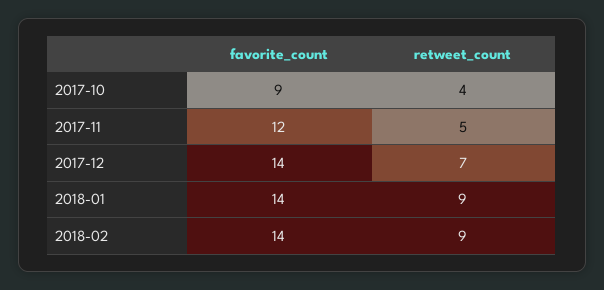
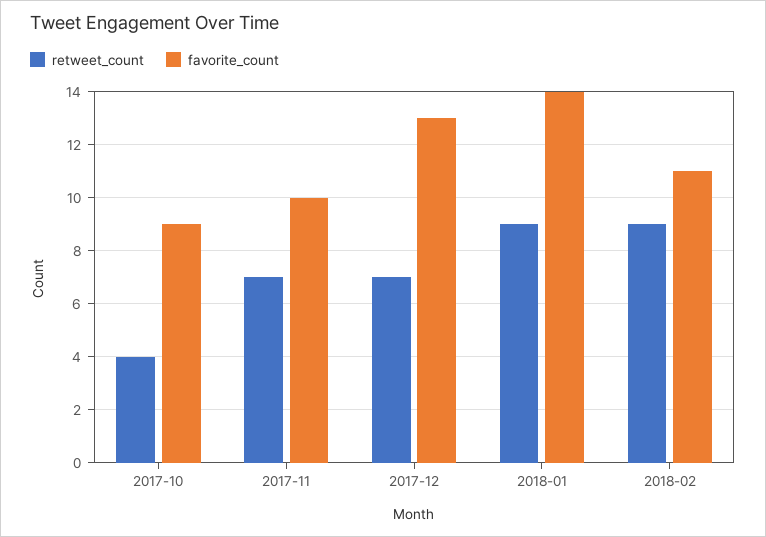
favorite_count, 2017-11: 12 -> 10
retweet_count, 2017-11: 5 -> 7
favorite_count, 2017-12: 14 -> 13
favorite_count, 2018-02: 14 -> 11

